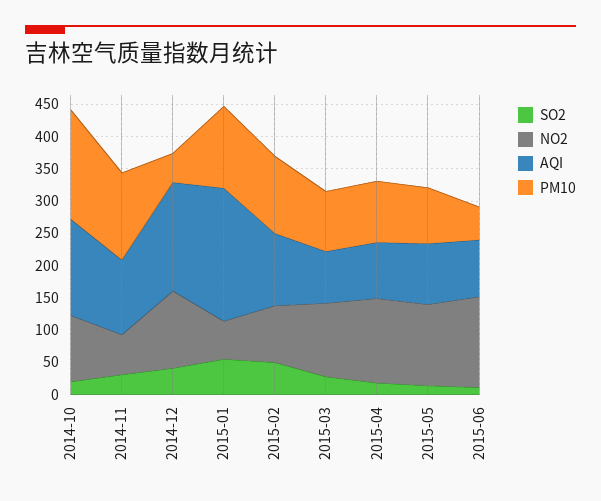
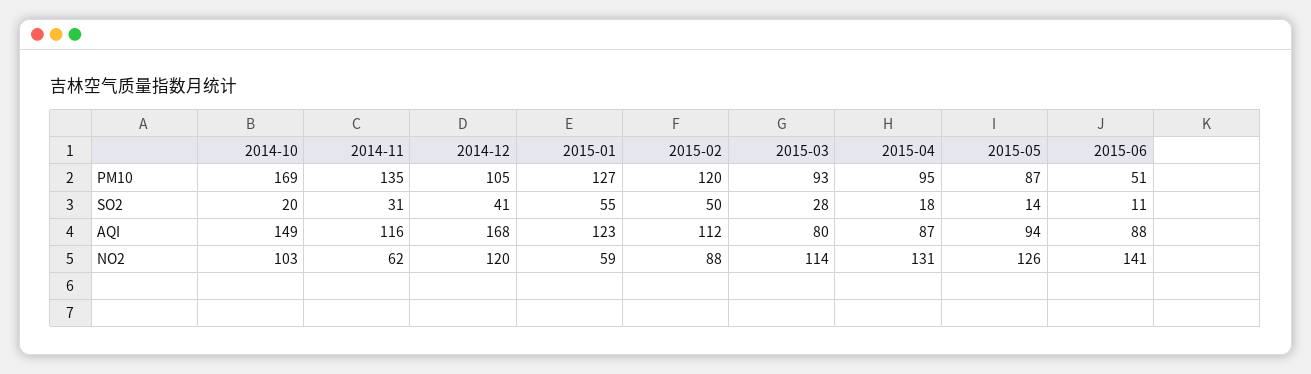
PM10, 2014-12: 50 -> 105
AQI, 2015-01: 200 -> 123

